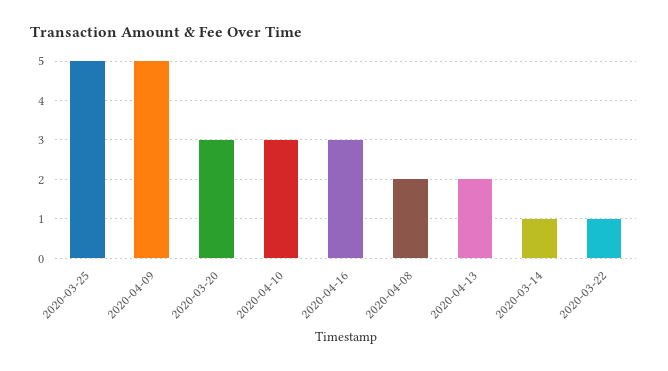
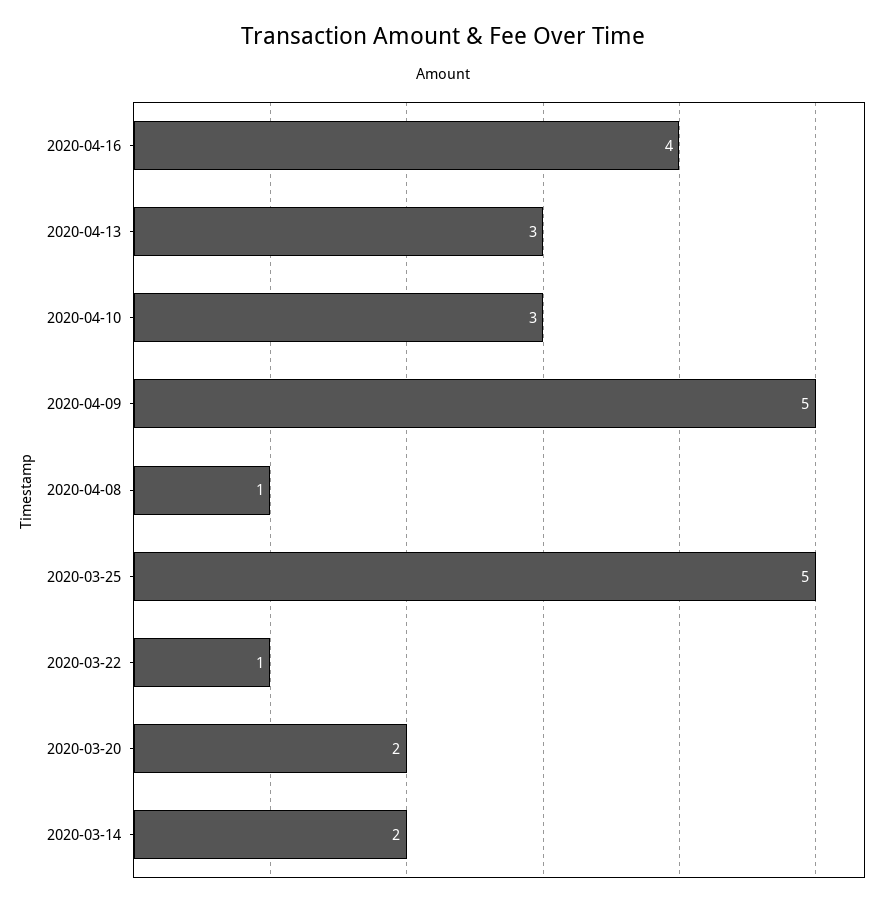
2020-03-20: 3 -> 2
2020-04-16: 3 -> 4
2020-04-08: 2 -> 1
2020-04-13: 2 -> 3
2020-03-14: 1 -> 2

